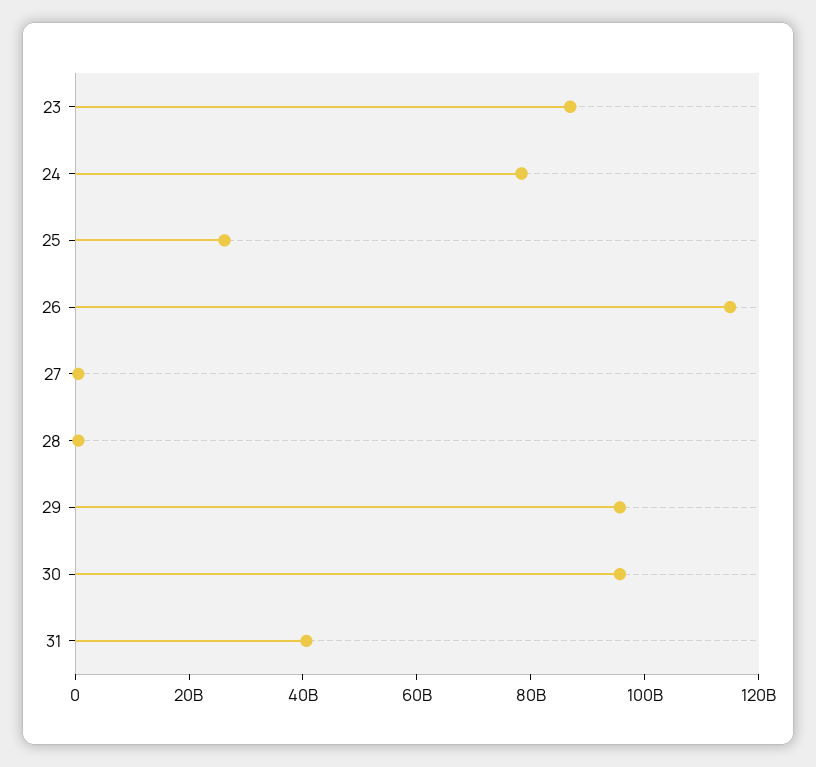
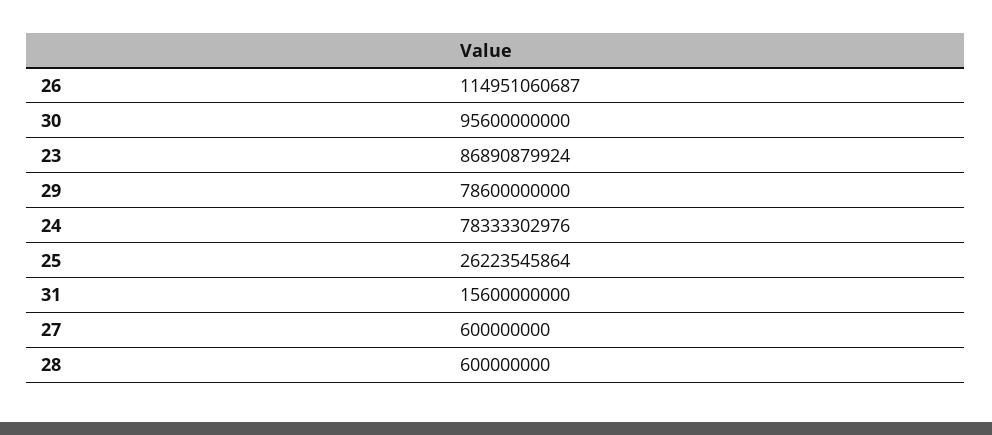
29: 95000000000 -> 78600000000
31: 40000000000 -> 15600000000

